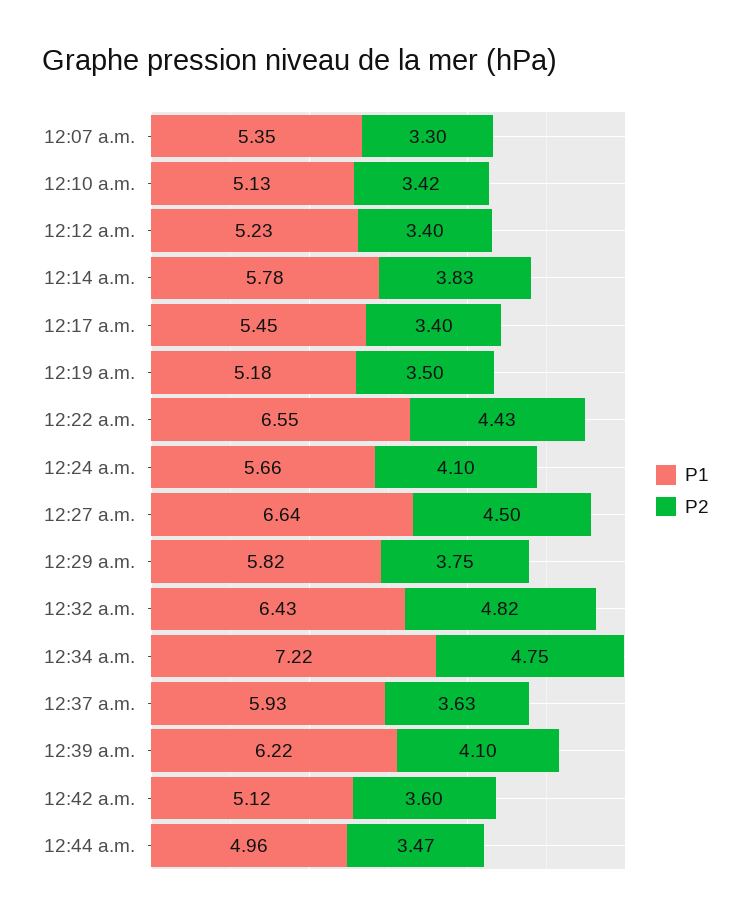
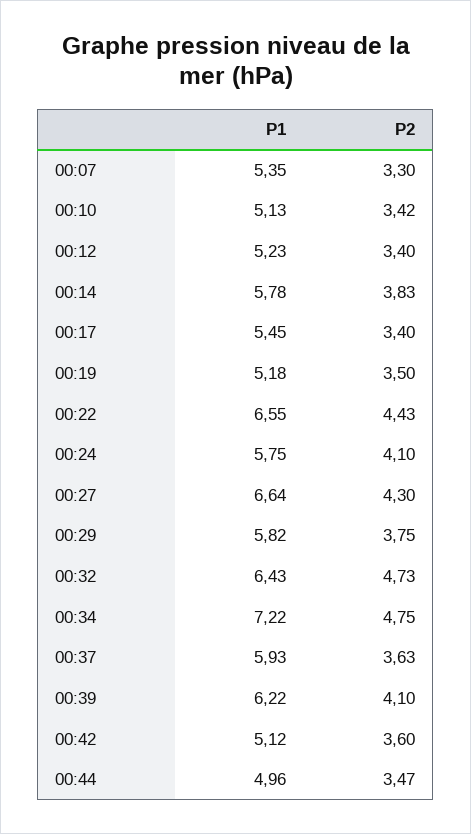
P1, 12:24 a.m.: 5.66 -> 5.75
P2, 12:27 a.m.: 4.5 -> 4.3
P2, 12:32 a.m.: 4.82 -> 4.73

